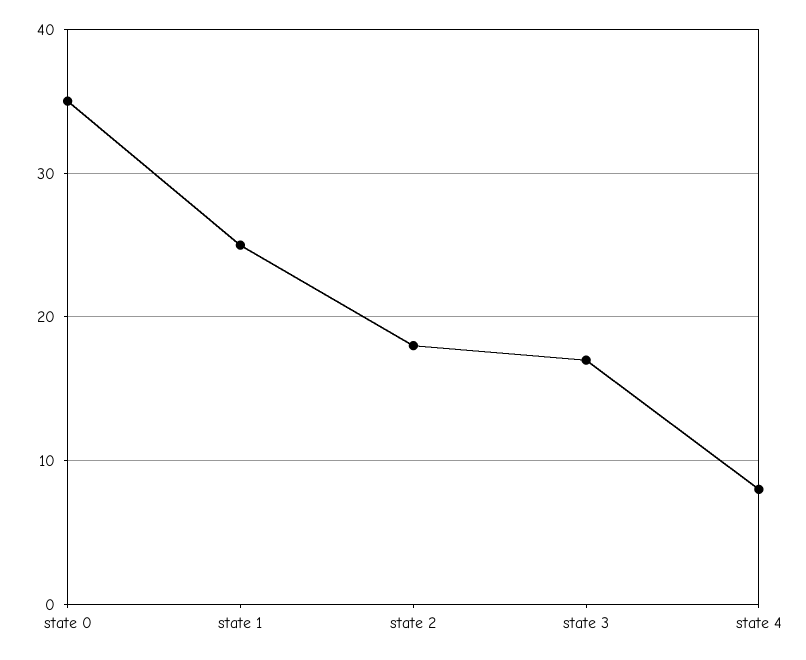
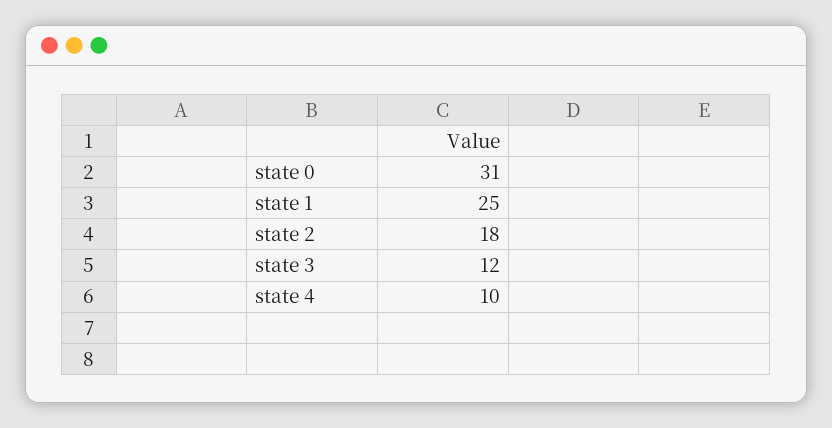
state 0: 35 -> 31
state 3: 17 -> 12
state 4: 8 -> 10

